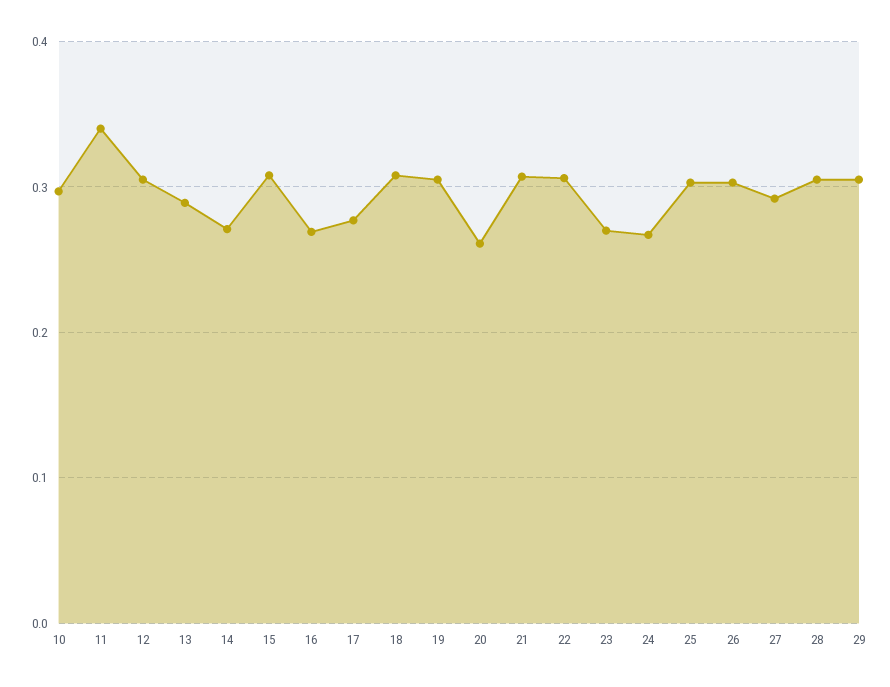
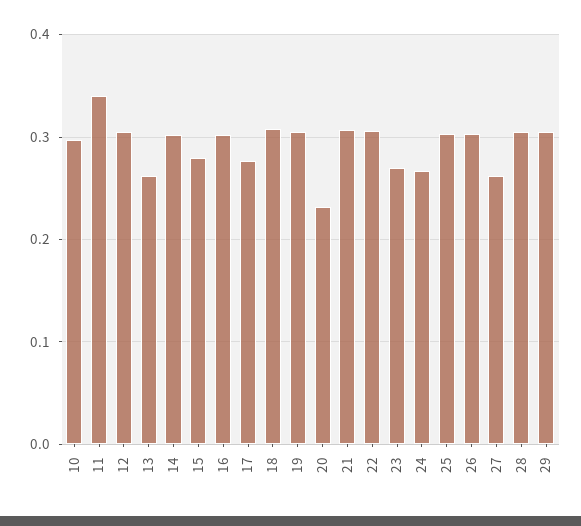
13: 0.29 -> 0.26
14: 0.27 -> 0.3
15: 0.31 -> 0.28
16: 0.27 -> 0.3
20: 0.26 -> 0.23
27: 0.29 -> 0.26

